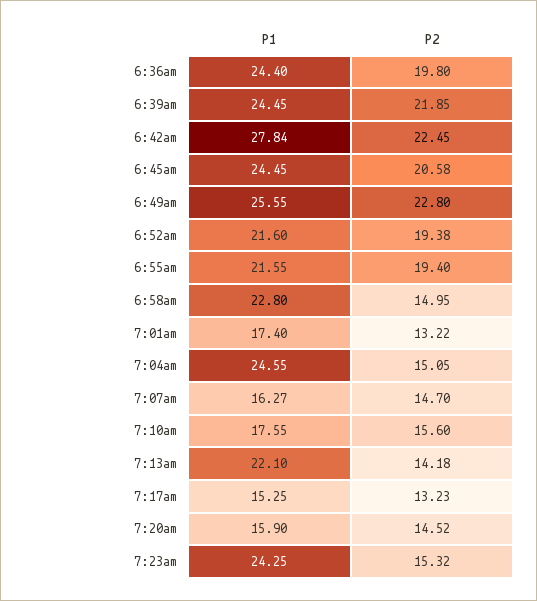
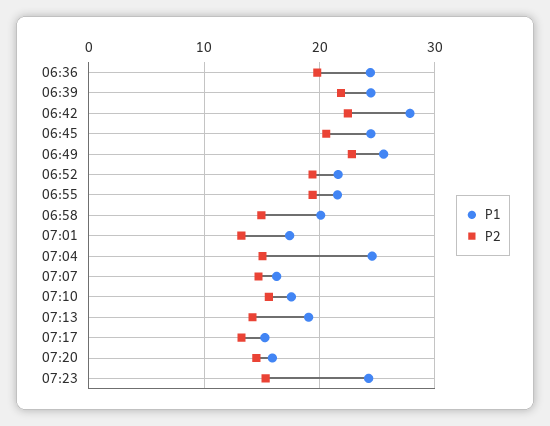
P1, 6:58am: 22.8 -> 20
P1, 7:13am: 22.1 -> 19

